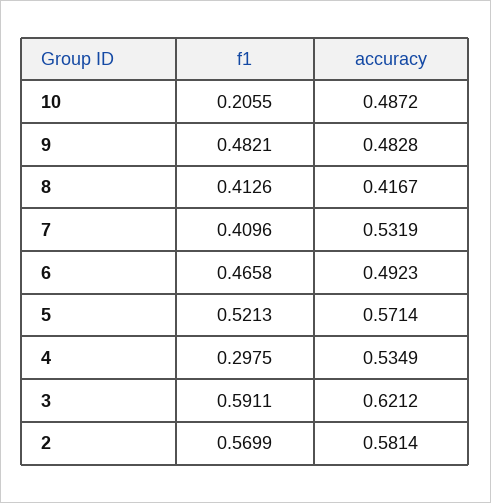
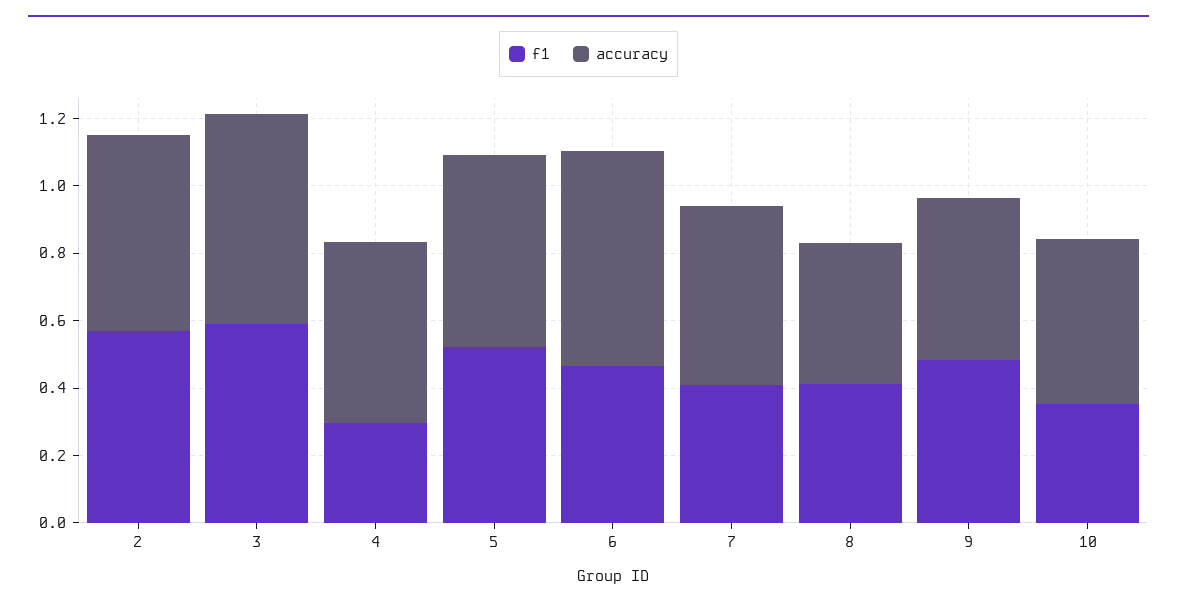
f1, 10: 0.2055 -> 0.35
accuracy, 6: 0.4923 -> 0.65

